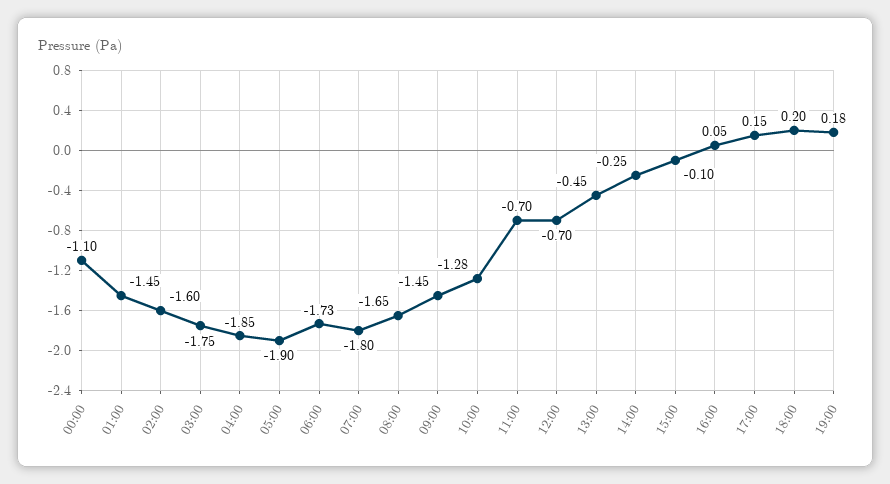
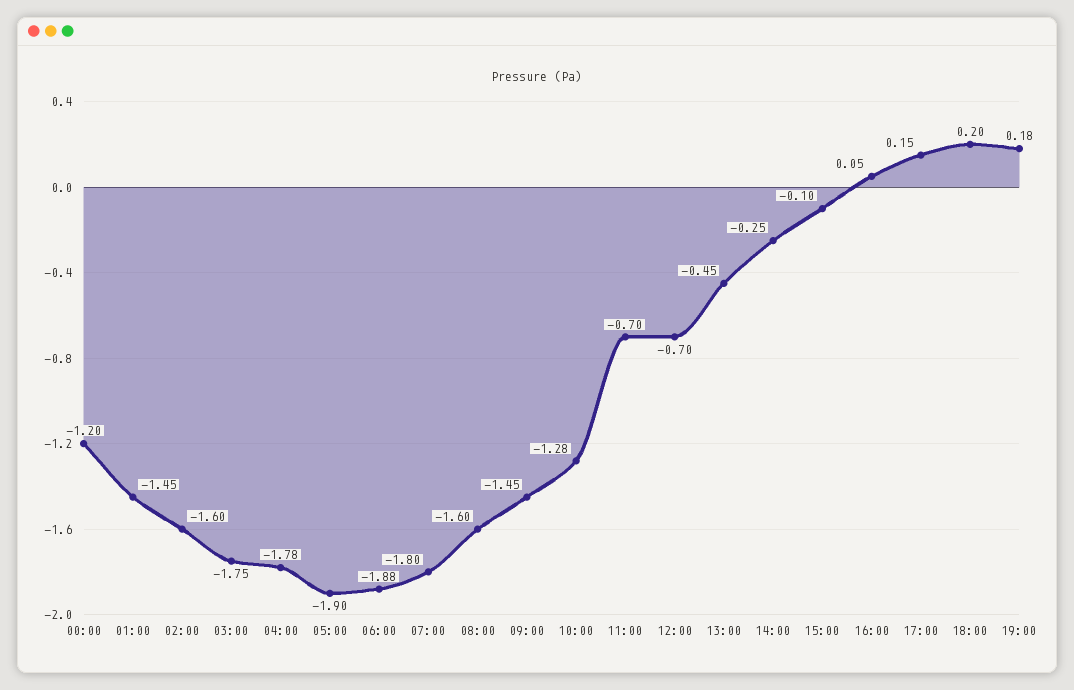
00:00: -1.1 -> -1.2
04:00: -1.85 -> -1.78
06:00: -1.73 -> -1.88
08:00: -1.65 -> -1.6

